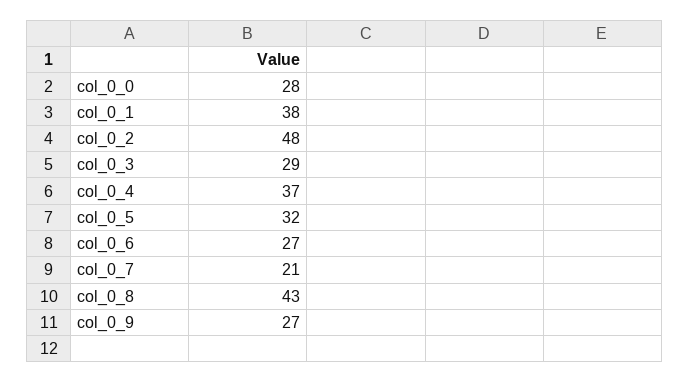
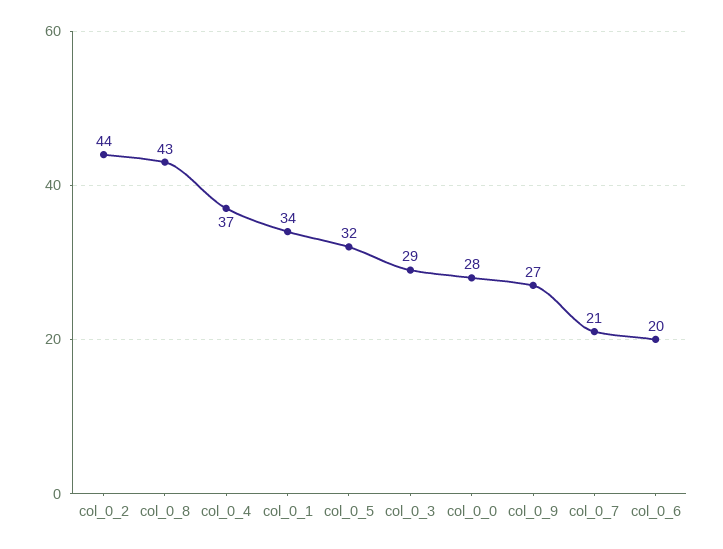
col_0_1: 38 -> 34
col_0_2: 48 -> 44
col_0_6: 27 -> 20

